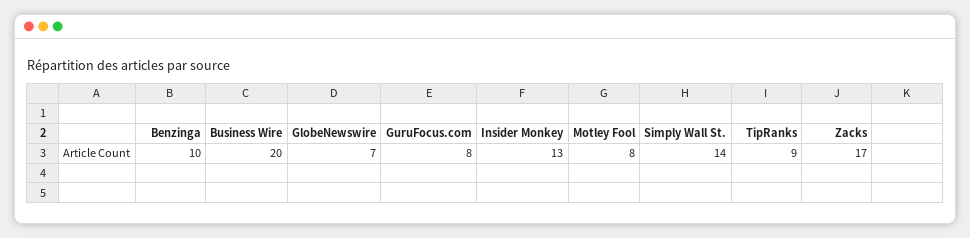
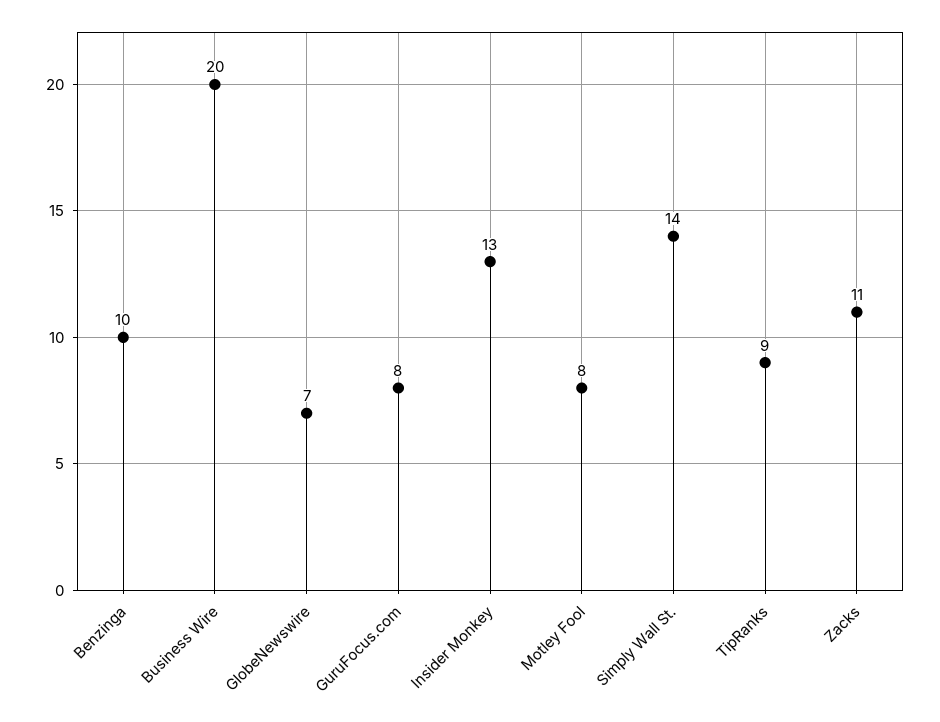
Zacks: 17 -> 11

